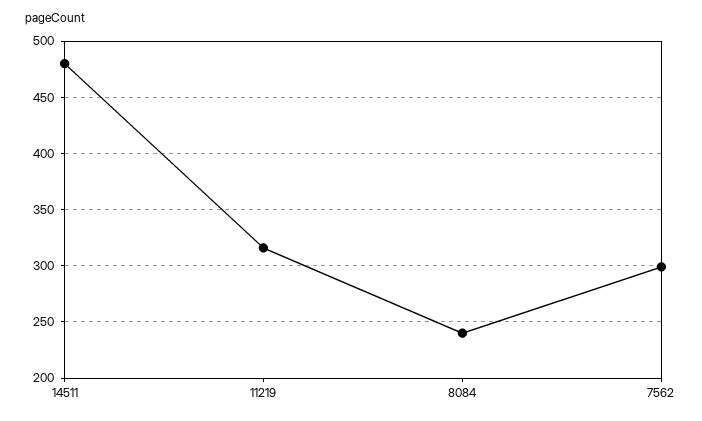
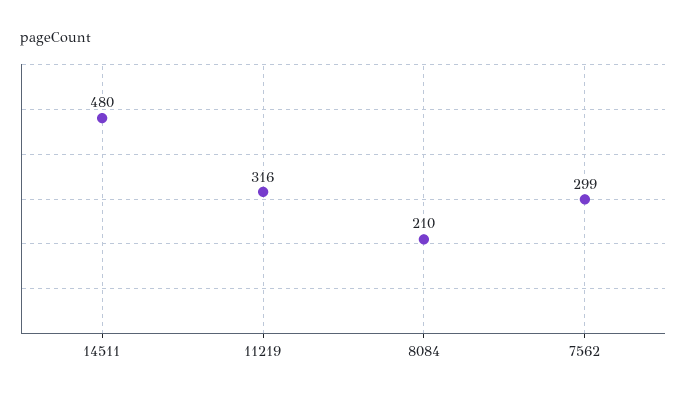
8084: 240 -> 210

